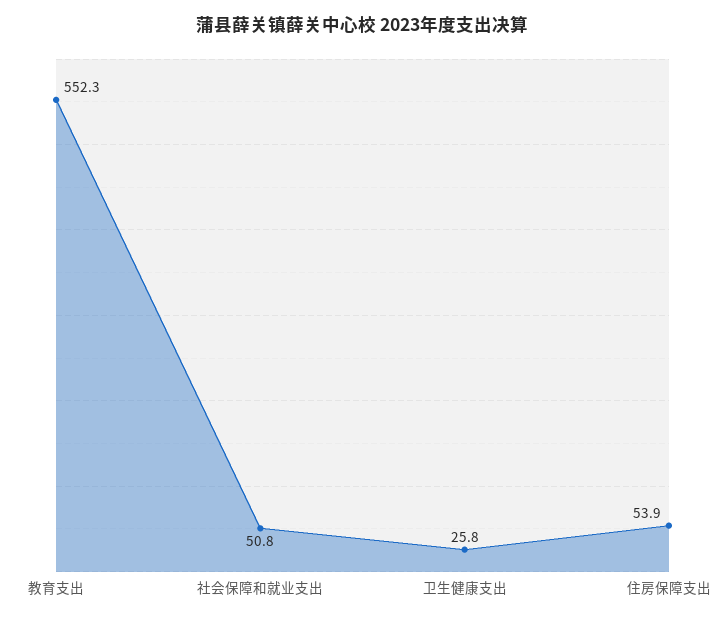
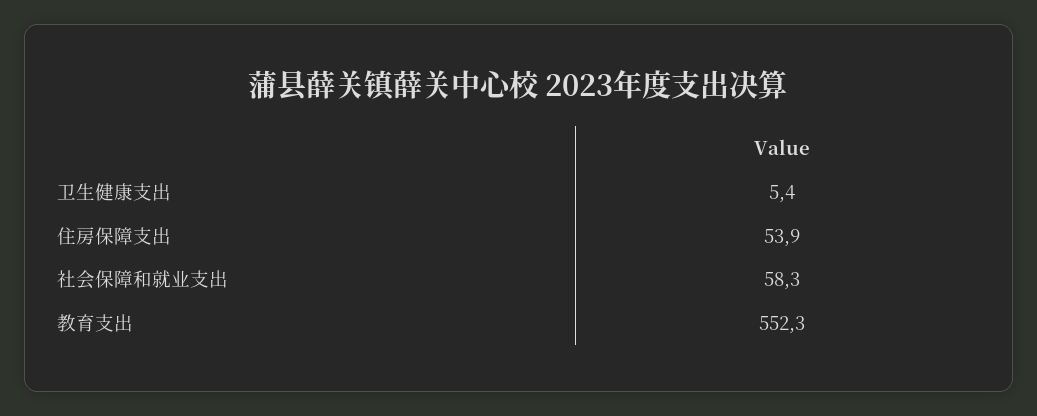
社会保障和就业支出: 50.8 -> 58.3
卫生健康支出: 25.8 -> 5.4

